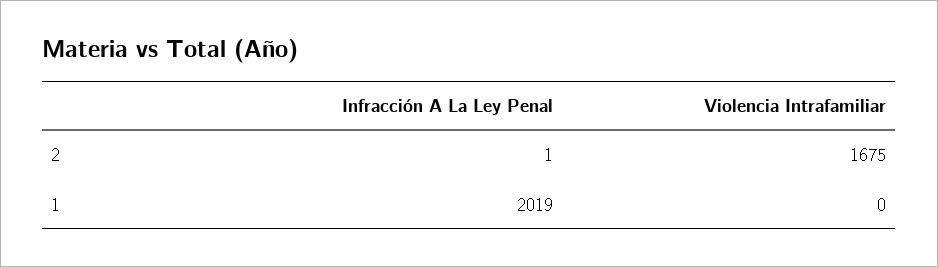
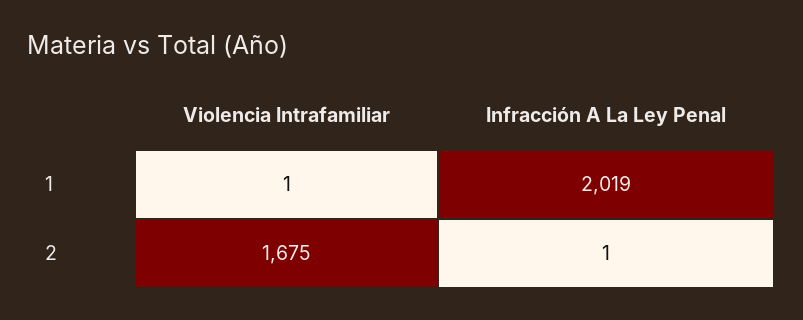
Violencia Intrafamiliar, 1: 0 -> 1

